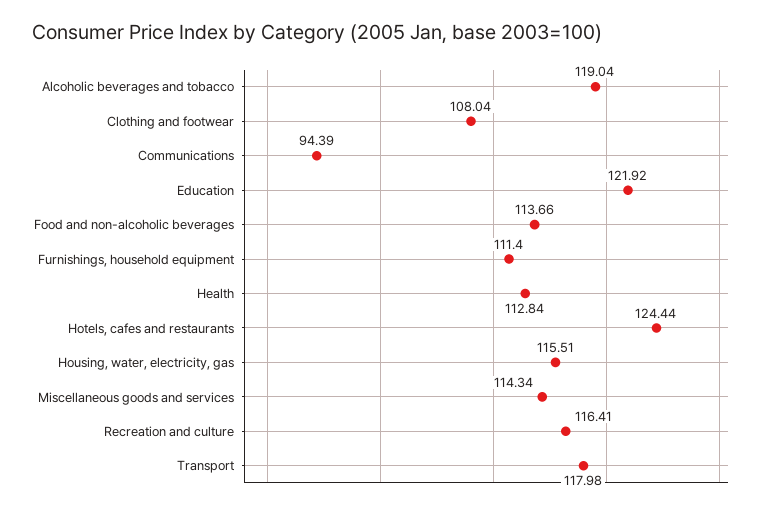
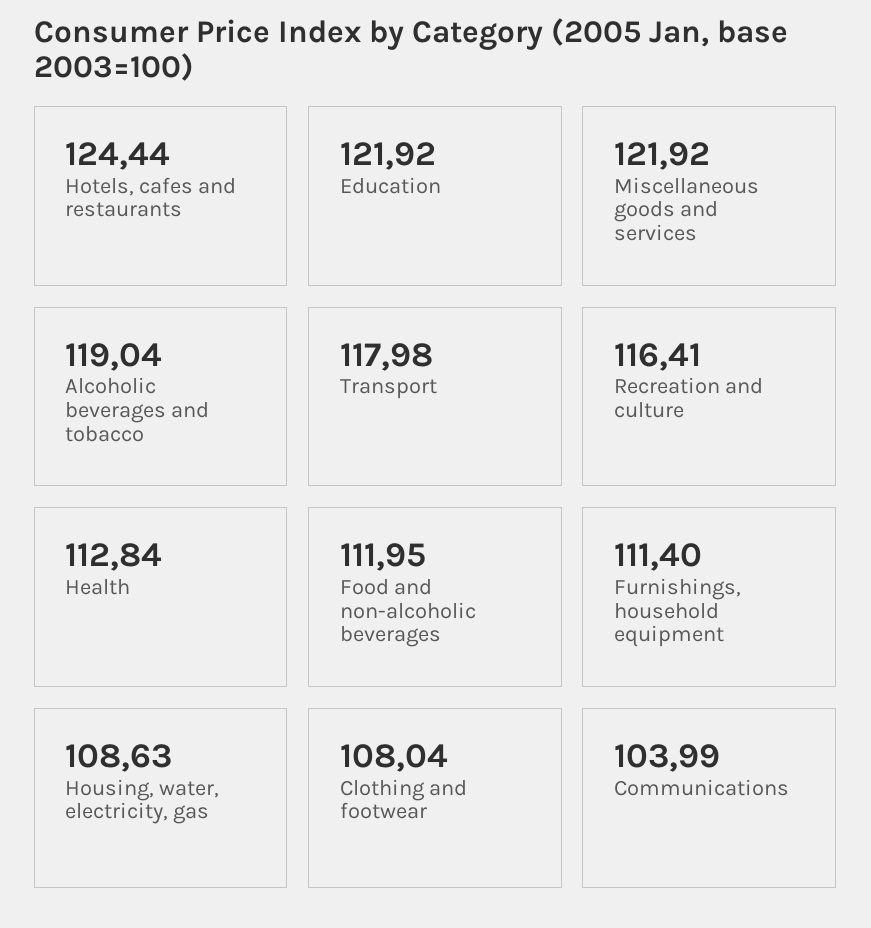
Communications: 94.39 -> 103.99
Food and non-alcoholic beverages: 113.66 -> 111.95
Housing, water, electricity, gas: 115.51 -> 108.63
Miscellaneous goods and services: 114.34 -> 121.92

